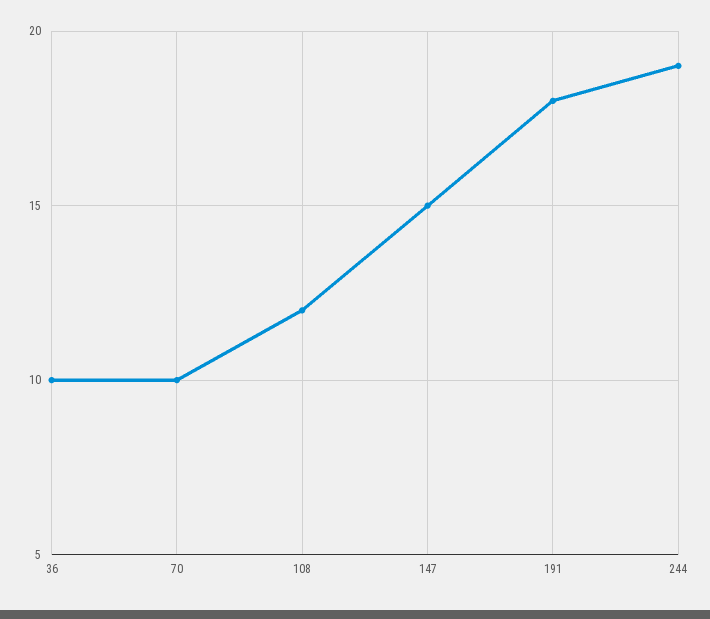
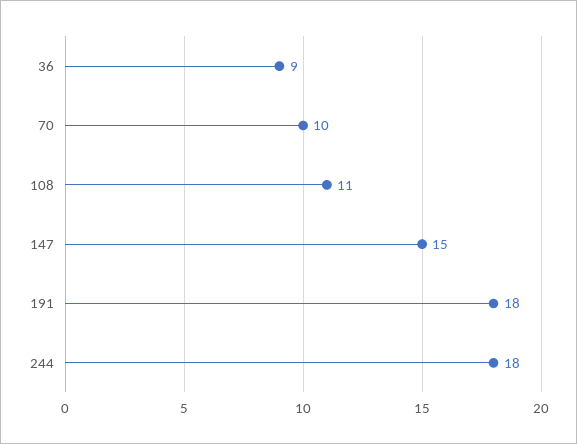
36: 10 -> 9
108: 12 -> 11
244: 19 -> 18

